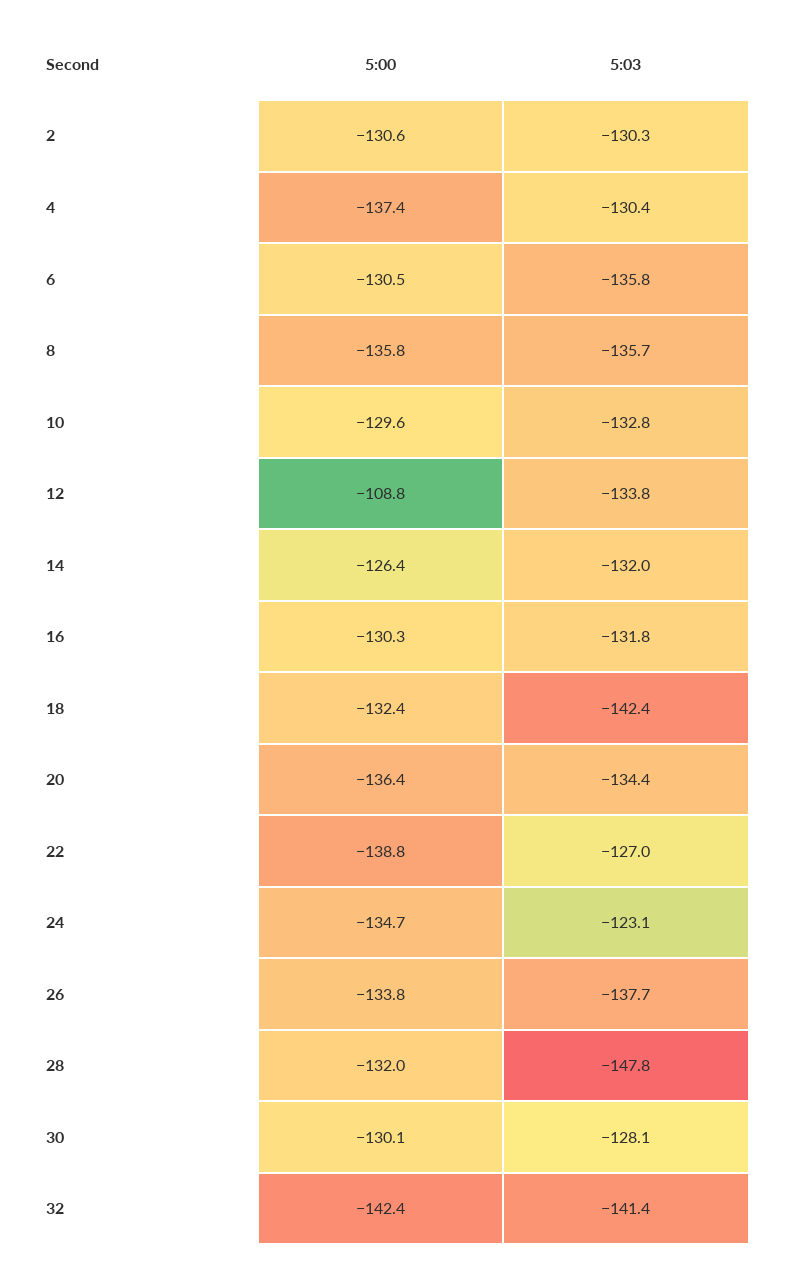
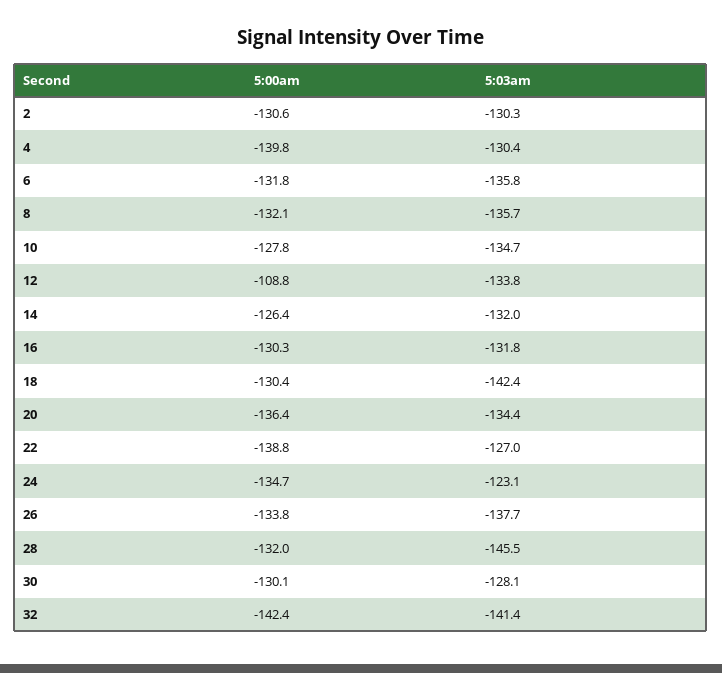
5:00, 4: -137.4 -> -139.8
5:00, 6: -130.5 -> -131.8
5:00, 8: -135.8 -> -132.1
5:00, 10: -129.6 -> -127.8
5:03, 10: -132.8 -> -134.7
5:00, 18: -132.4 -> -130.4
5:03, 28: -147.8 -> -145.5

